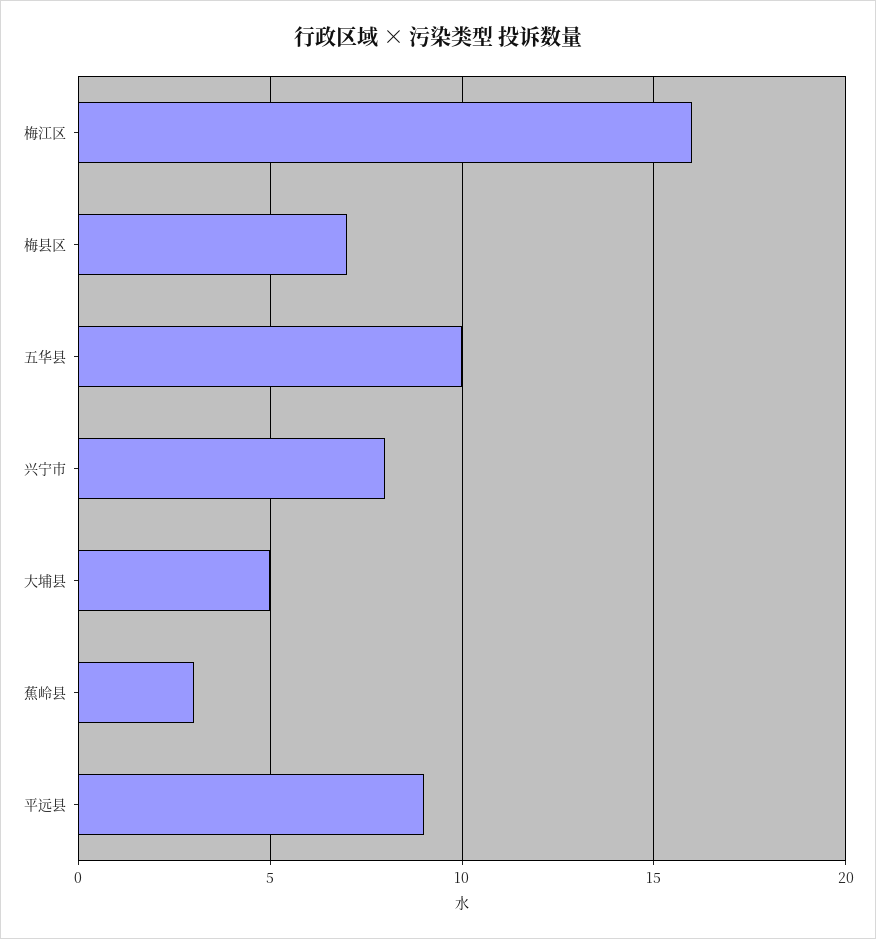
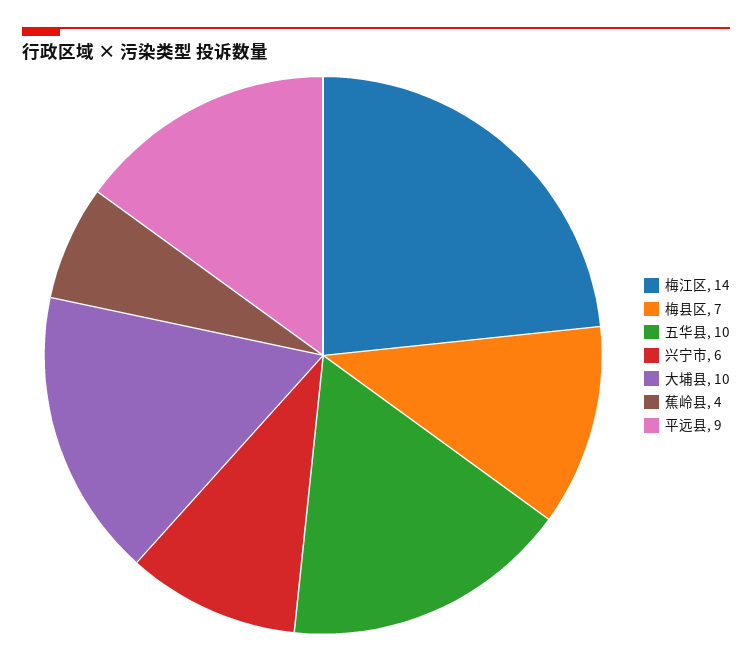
梅江区: 16 -> 14
兴宁市: 8 -> 6
大埔县: 5 -> 10
蕉岭县: 3 -> 4

